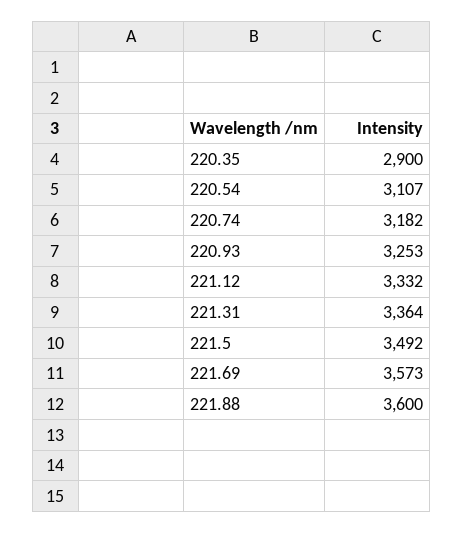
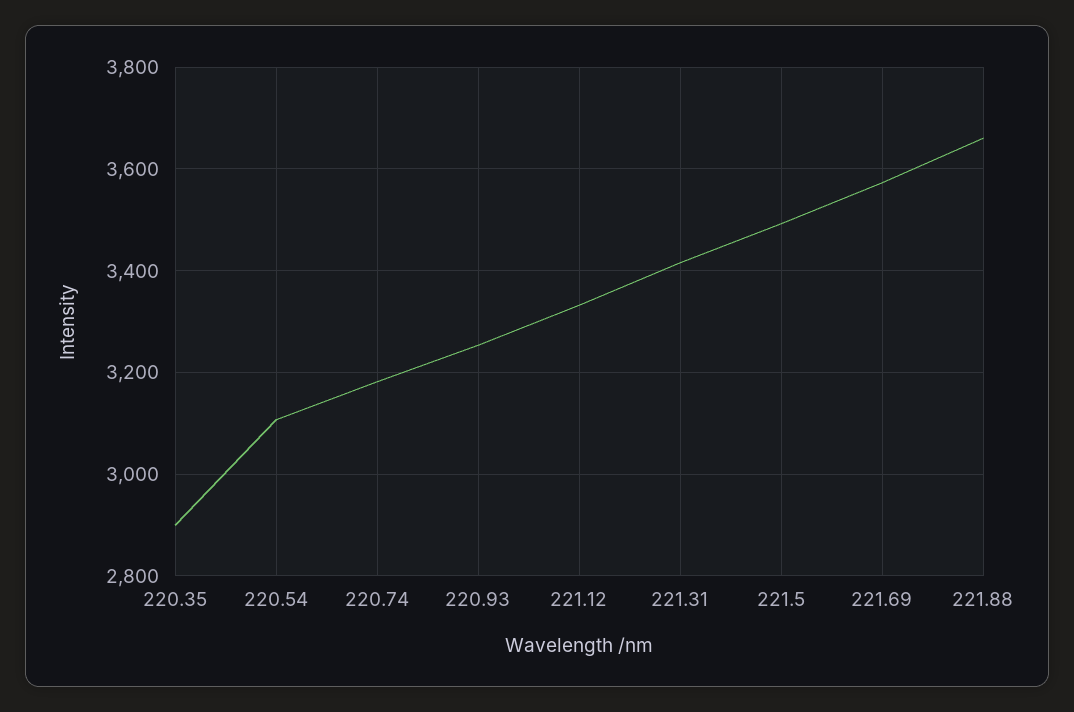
221.31: 3364 -> 3420
221.88: 3600 -> 3660

